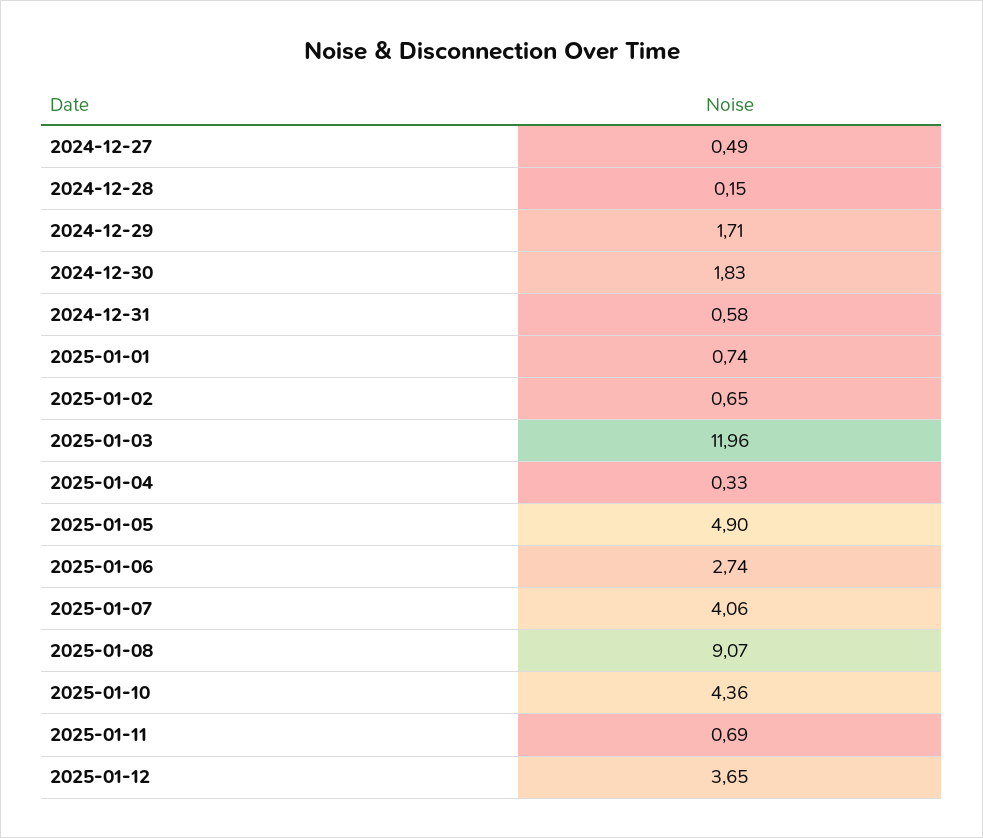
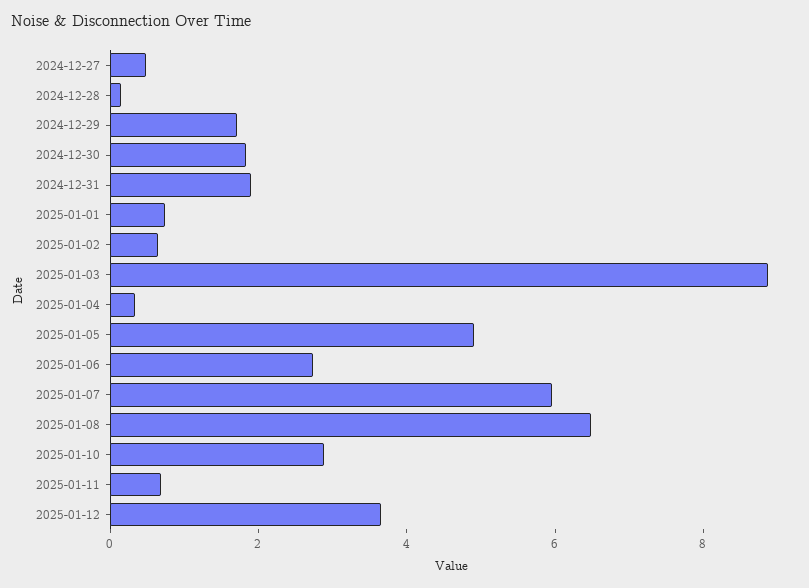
2024-12-31: 0.58 -> 2
2025-01-03: 11.96 -> 9
2025-01-07: 4.06 -> 6
2025-01-08: 9.07 -> 6.5
2025-01-10: 4.36 -> 3

